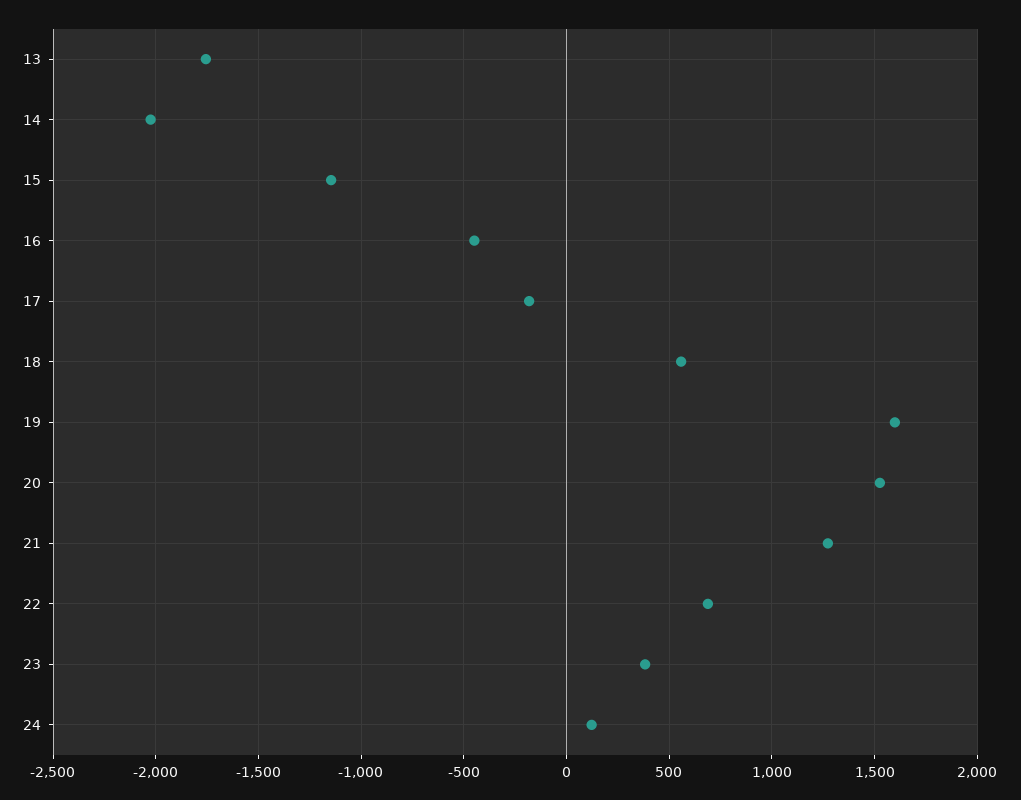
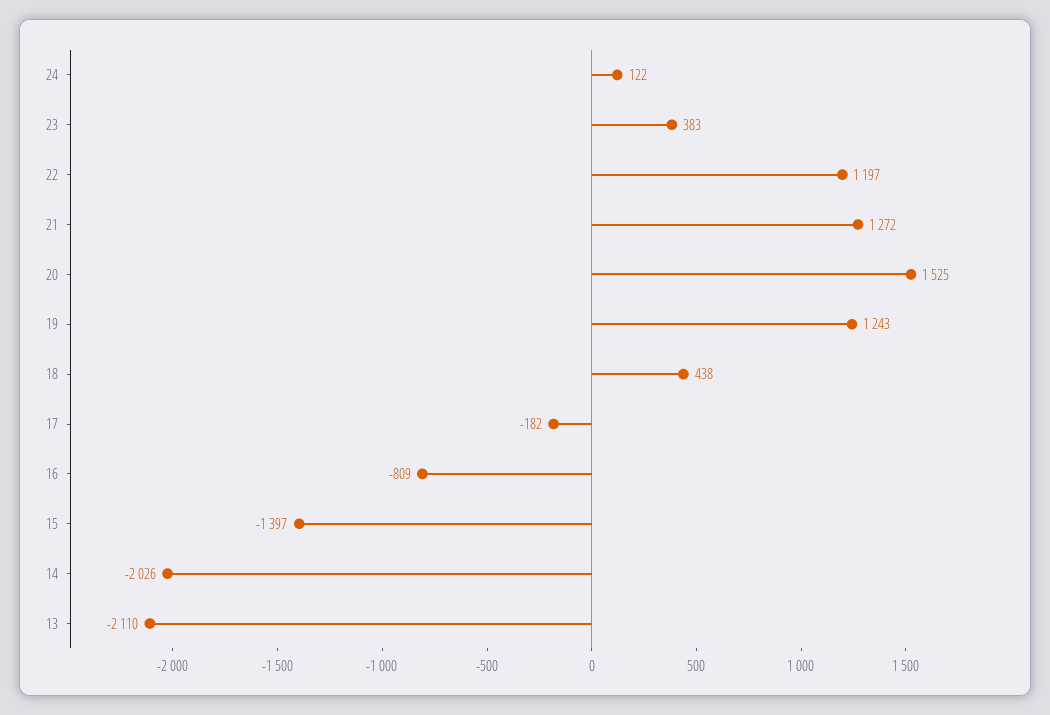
13: -1750 -> -2110
15: -1150 -> -1397
16: -450 -> -809
18: 550 -> 438
19: 1600 -> 1243
22: 700 -> 1197

